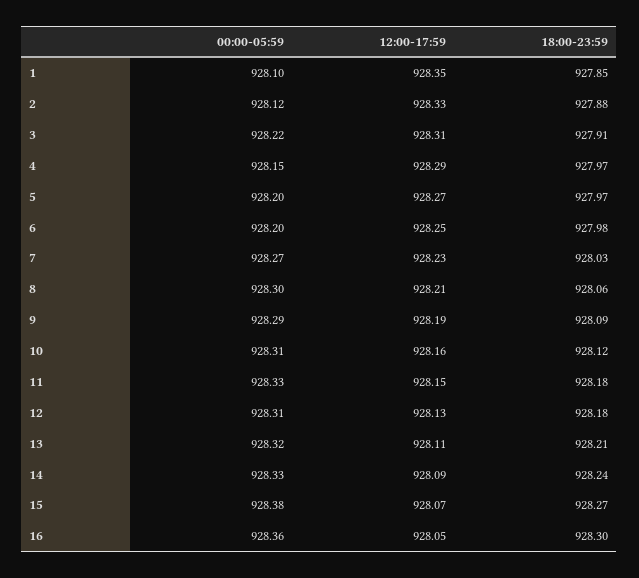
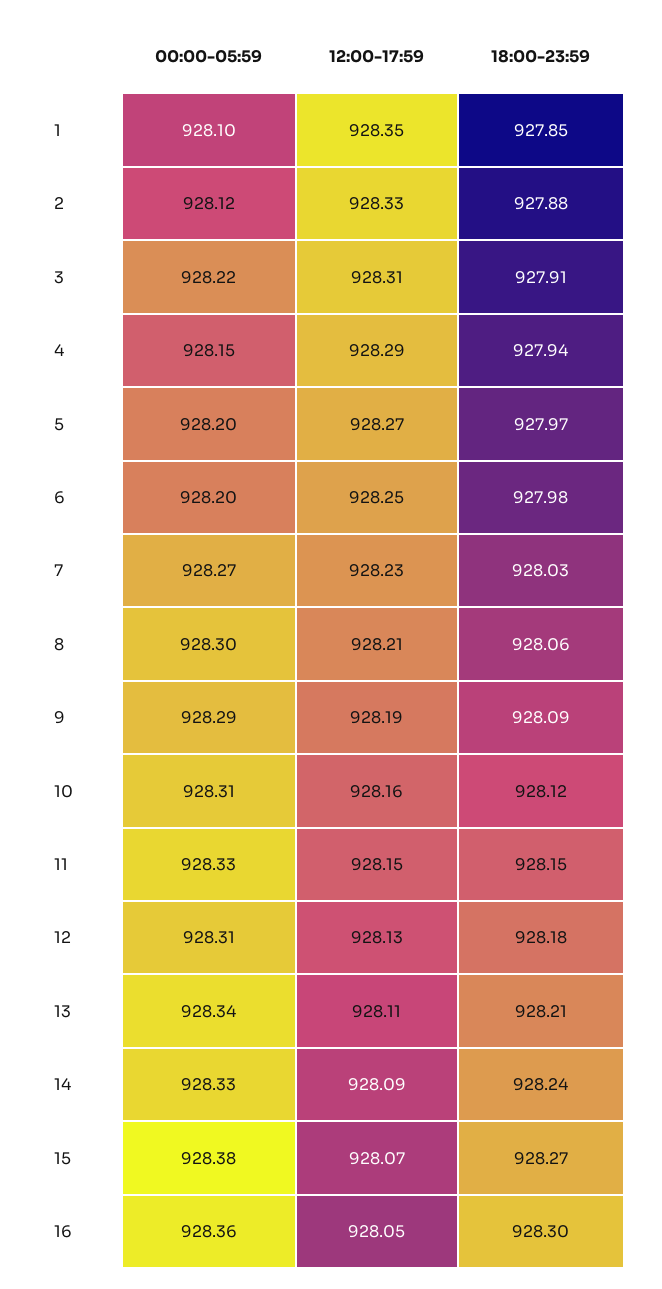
18:00-23:59, 4: 927.97 -> 927.94
18:00-23:59, 11: 928.18 -> 928.15
00:00-05:59, 13: 928.32 -> 928.34

